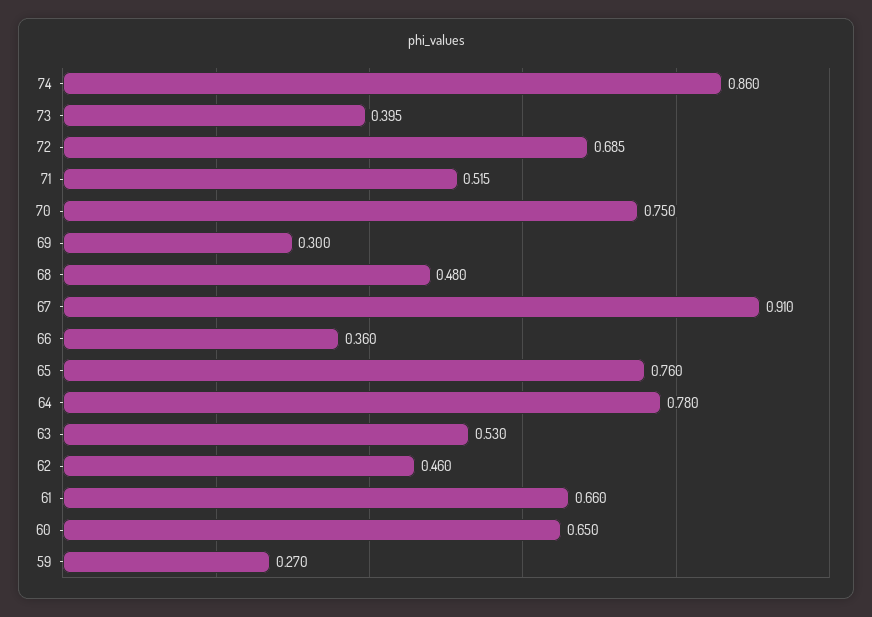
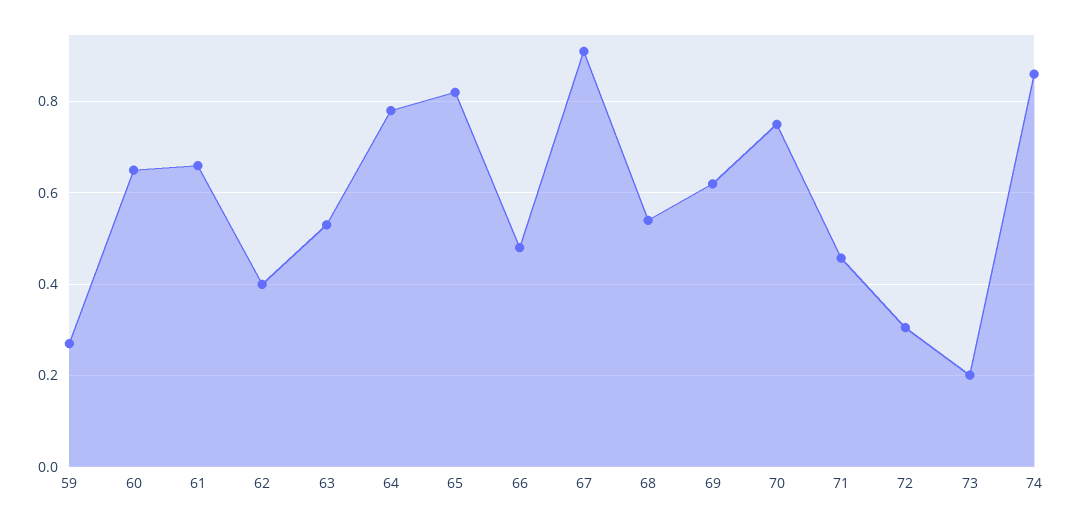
73: 0.395 -> 0.2
72: 0.685 -> 0.3
71: 0.515 -> 0.46
69: 0.3 -> 0.62
68: 0.48 -> 0.54
66: 0.36 -> 0.48
65: 0.76 -> 0.82
62: 0.46 -> 0.4

